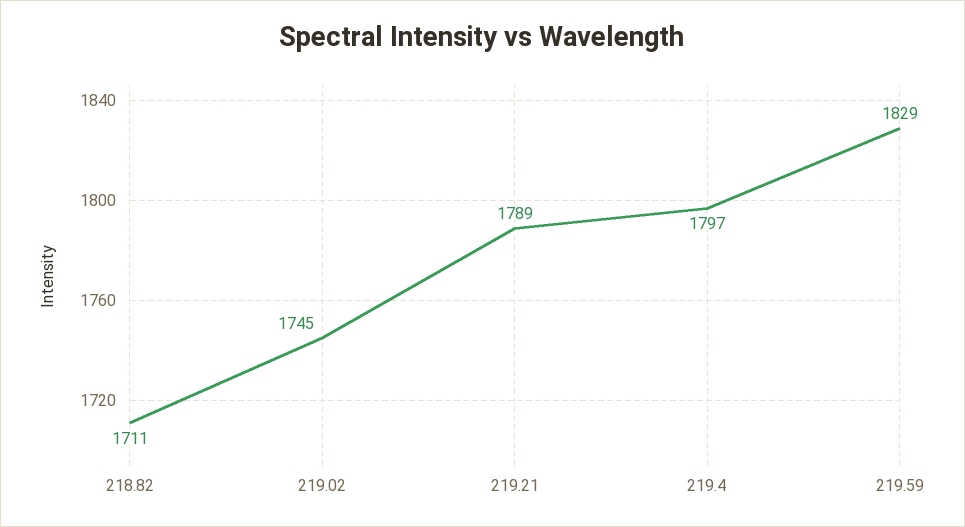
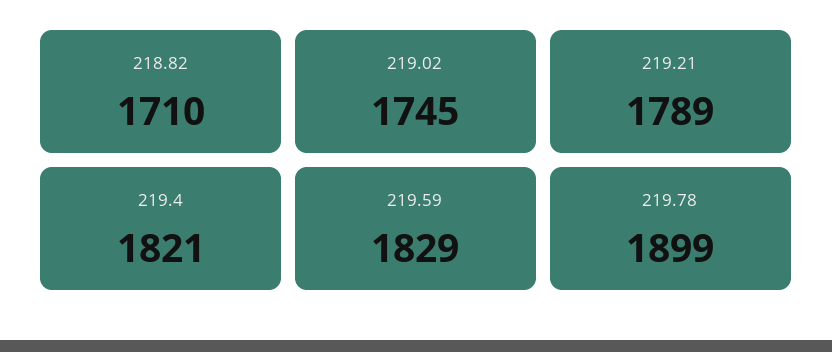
218.82: 1711 -> 1710
219.4: 1797 -> 1821
219.78: none -> 1899

